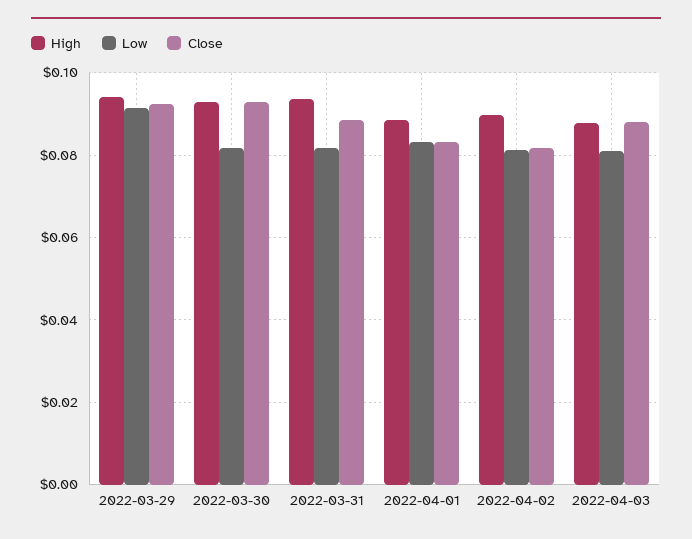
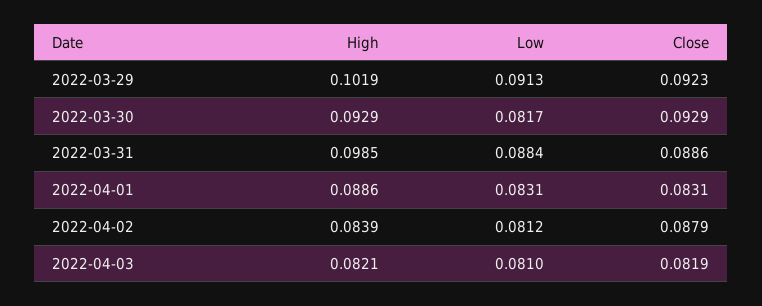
High, 2022-03-29: 0.094 -> 0.1019
High, 2022-03-31: 0.094 -> 0.0985
Low, 2022-03-31: 0.082 -> 0.0884
High, 2022-04-02: 0.09 -> 0.0839
Close, 2022-04-02: 0.082 -> 0.0879
High, 2022-04-03: 0.088 -> 0.0821
Close, 2022-04-03: 0.088 -> 0.0819

